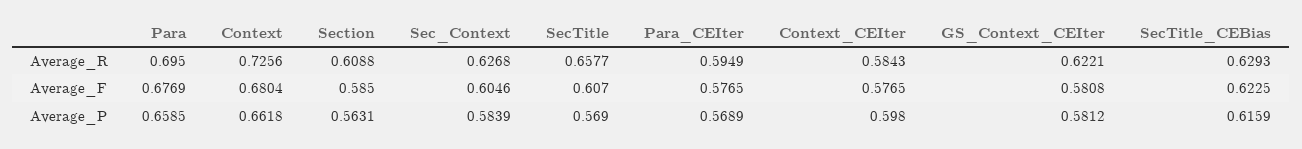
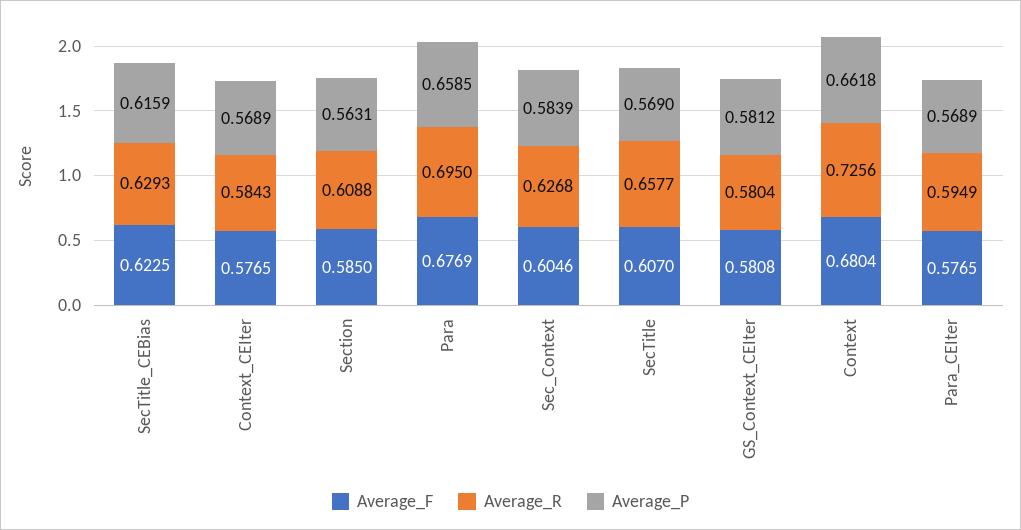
Average_R, GS_Context_CEIter: 0.6221 -> 0.5804
Average_P, Context_CEIter: 0.598 -> 0.5689

